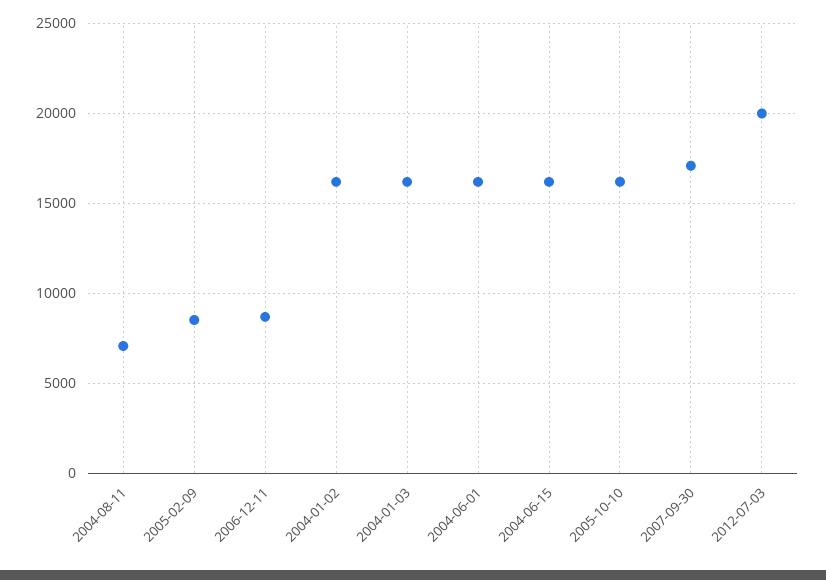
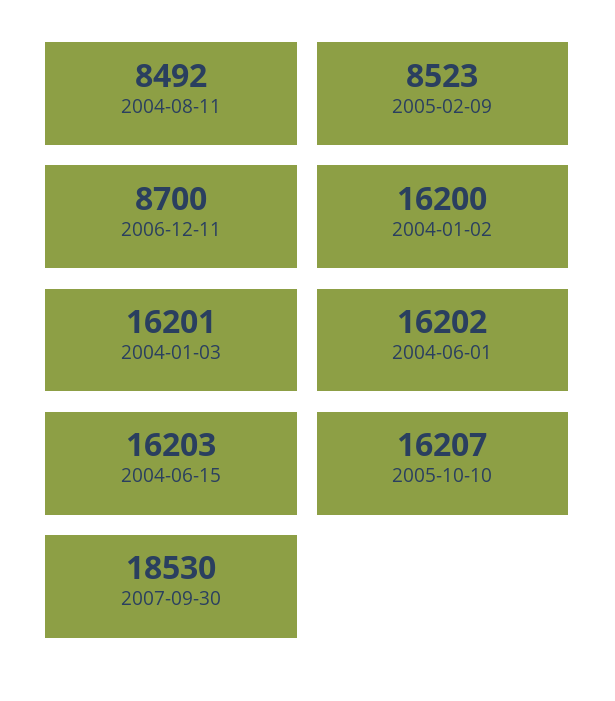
2004-08-11: 7000 -> 8492
2007-09-30: 17000 -> 18530
2012-07-03: 20000 -> none

